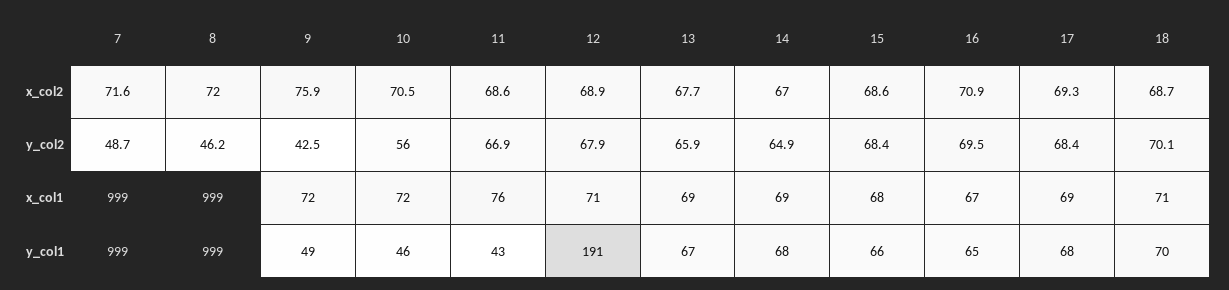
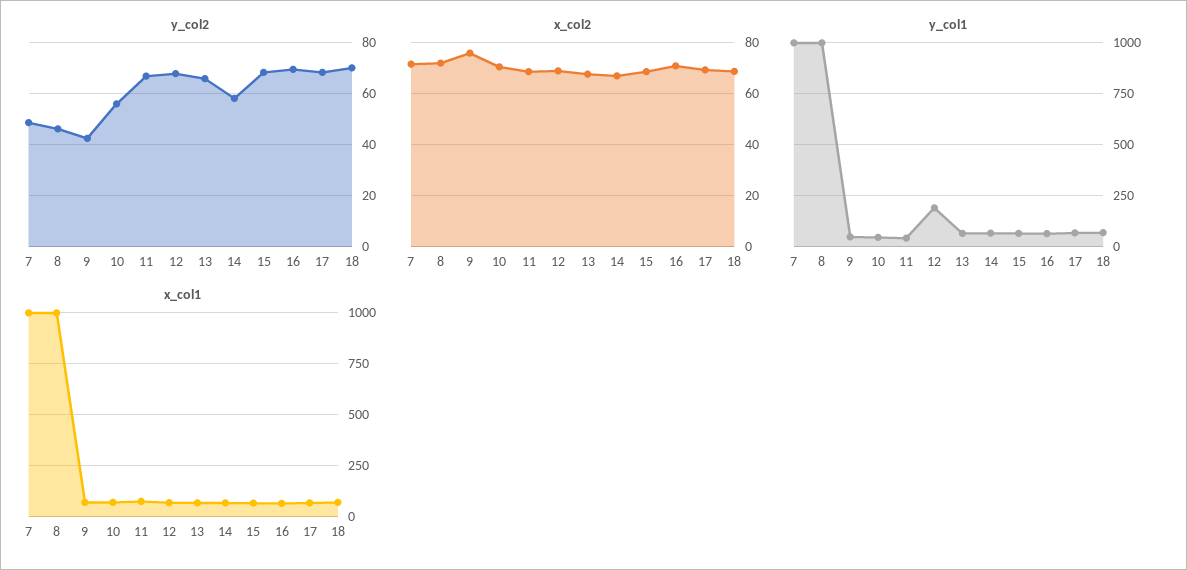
y_col2, 14: 64.9 -> 57.5

